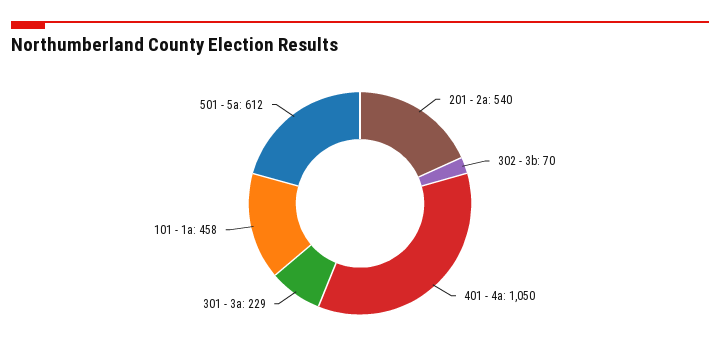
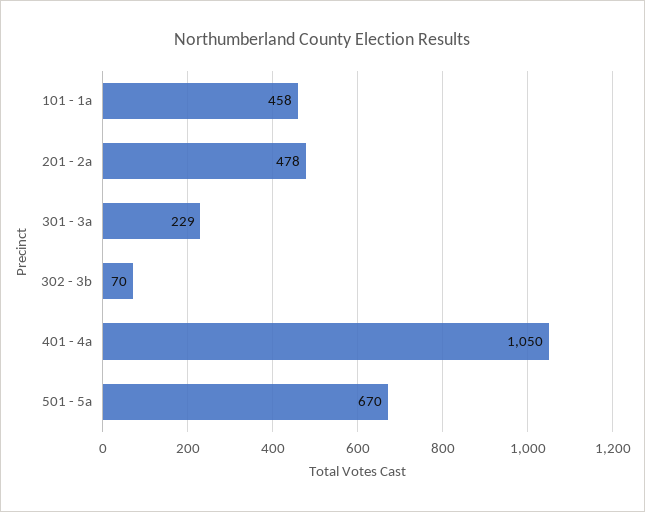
201 - 2a: 540 -> 478
501 - 5a: 612 -> 670

